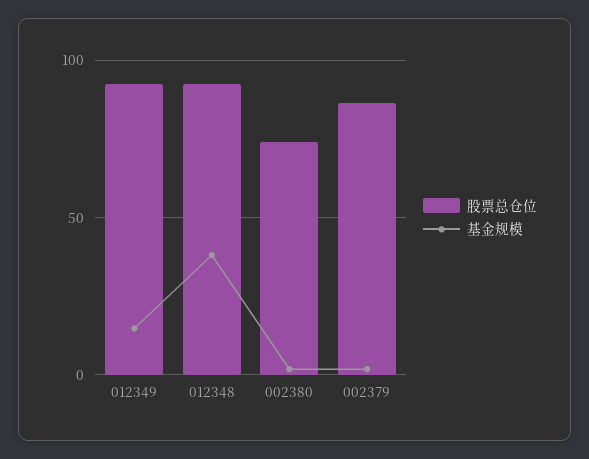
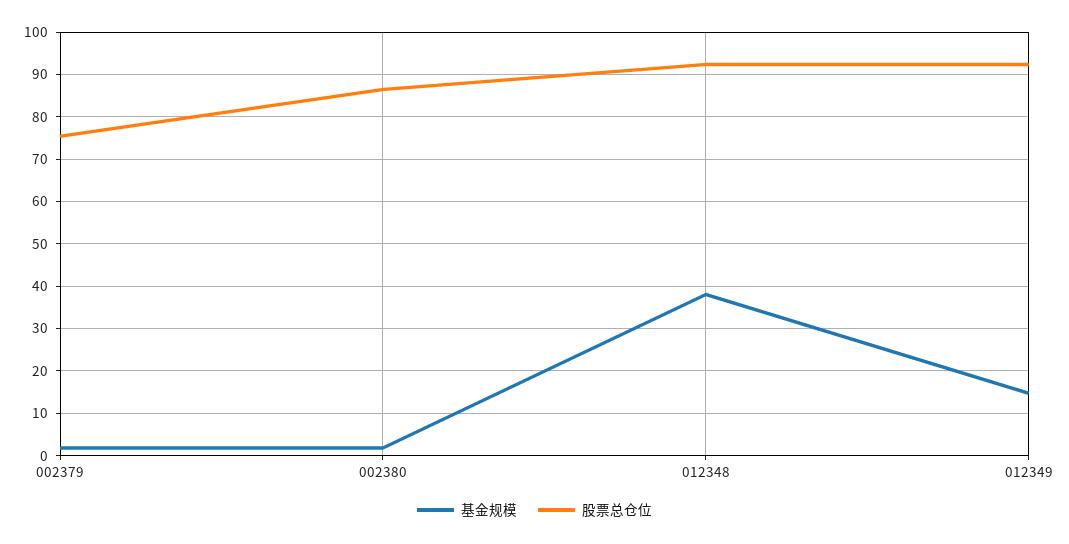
股票总仓位, 002380: 75 -> 86
股票总仓位, 002379: 85 -> 76

